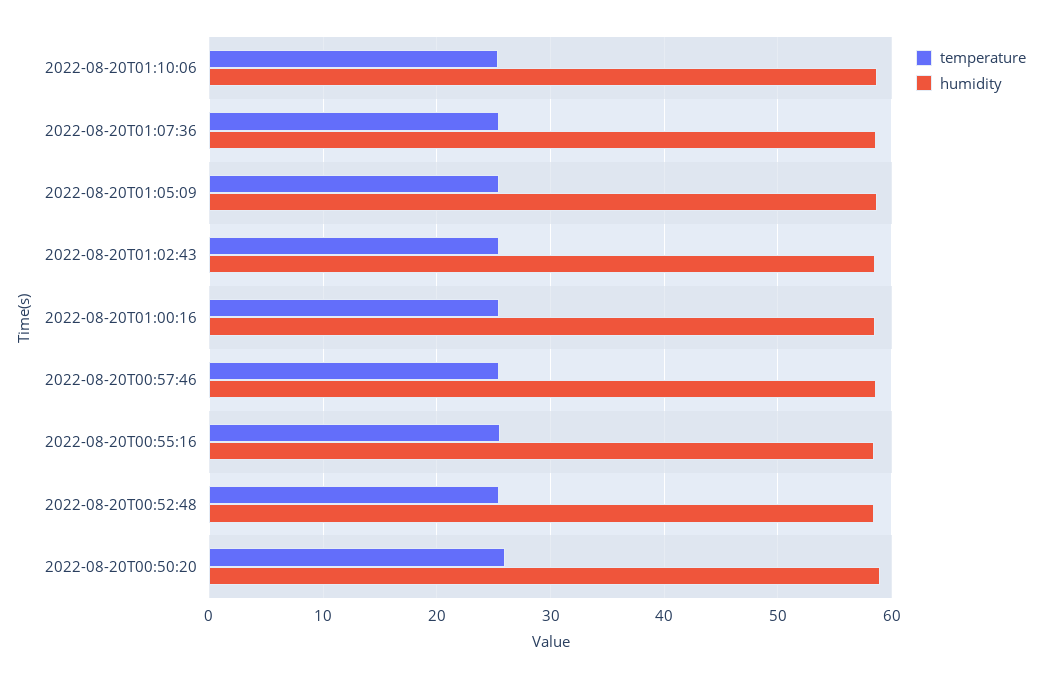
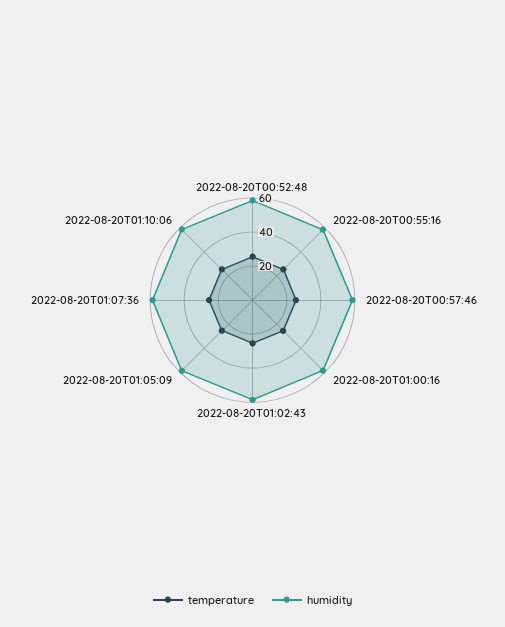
temperature, 2022-08-20T00:50:20: 26 -> none
humidity, 2022-08-20T00:50:20: 59 -> none

